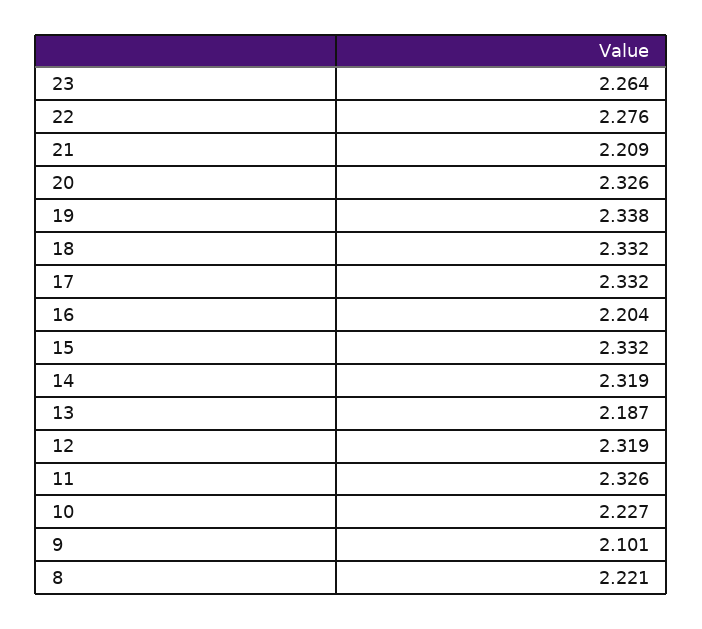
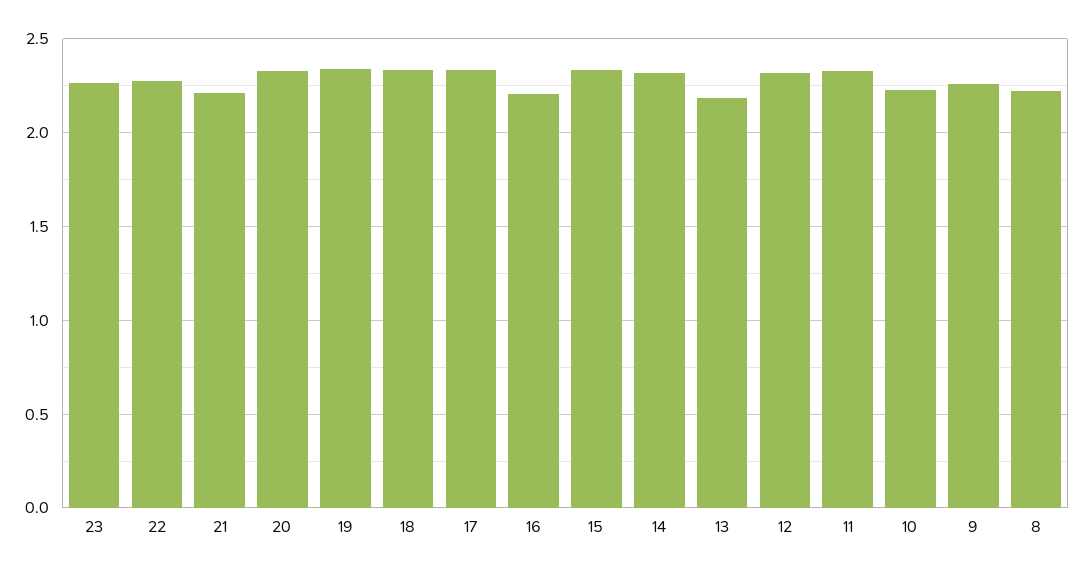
9: 2.101 -> 2.25

